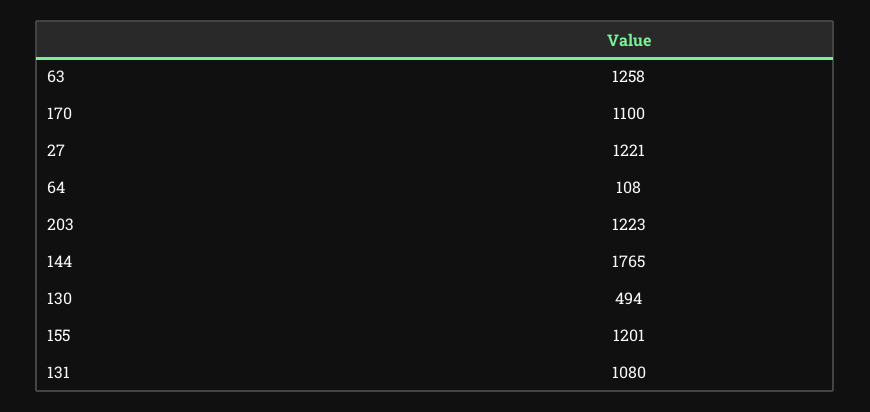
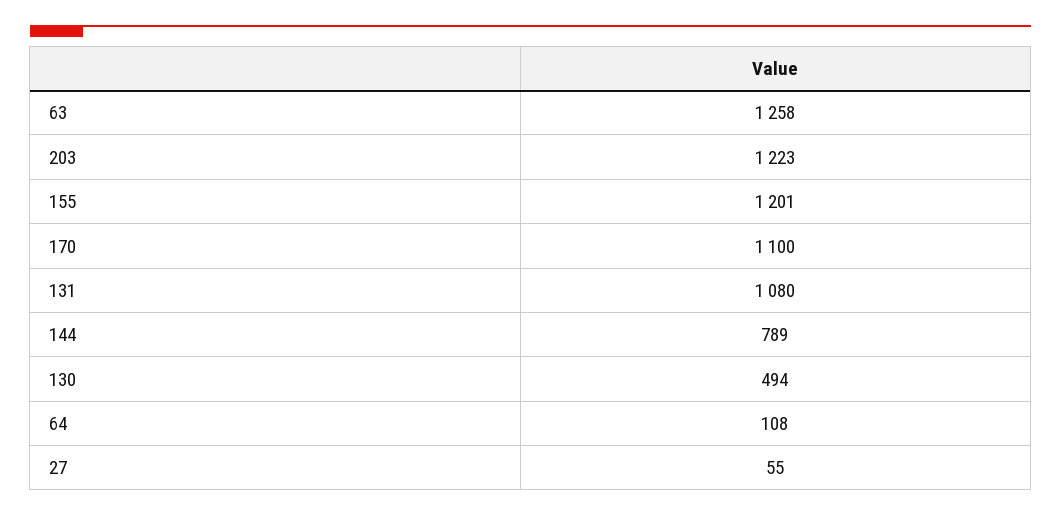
27: 1221 -> 55
144: 1765 -> 789

